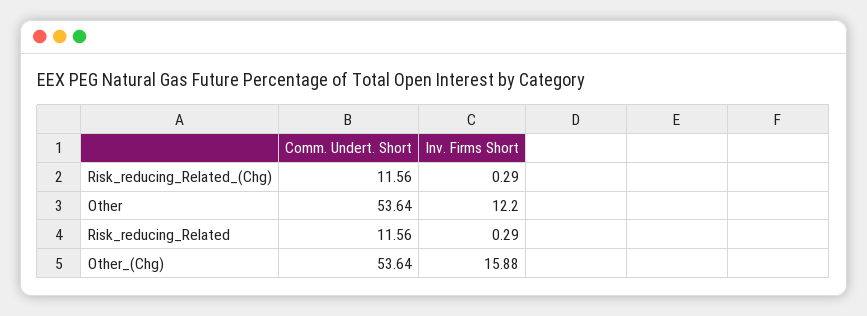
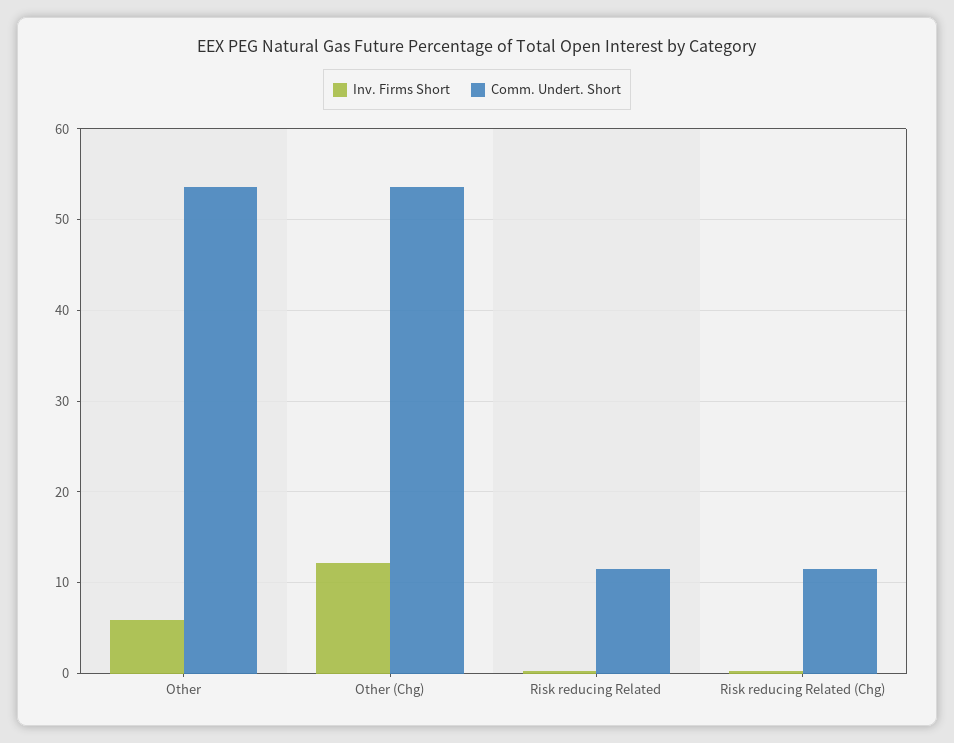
Inv. Firms Short, Other: 12.2 -> 6
Inv. Firms Short, Other_(Chg): 15.88 -> 12

